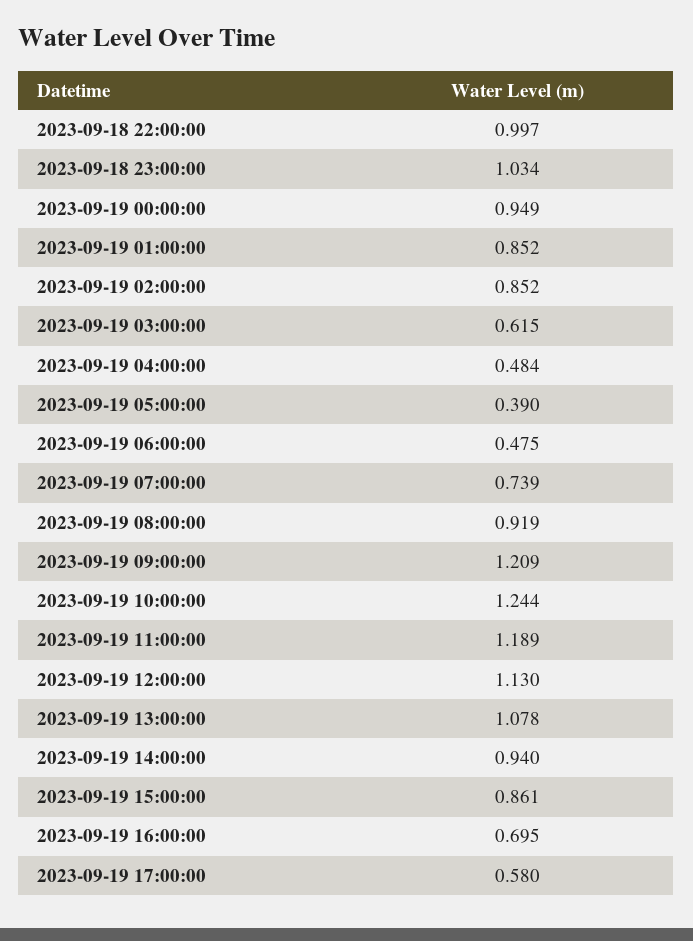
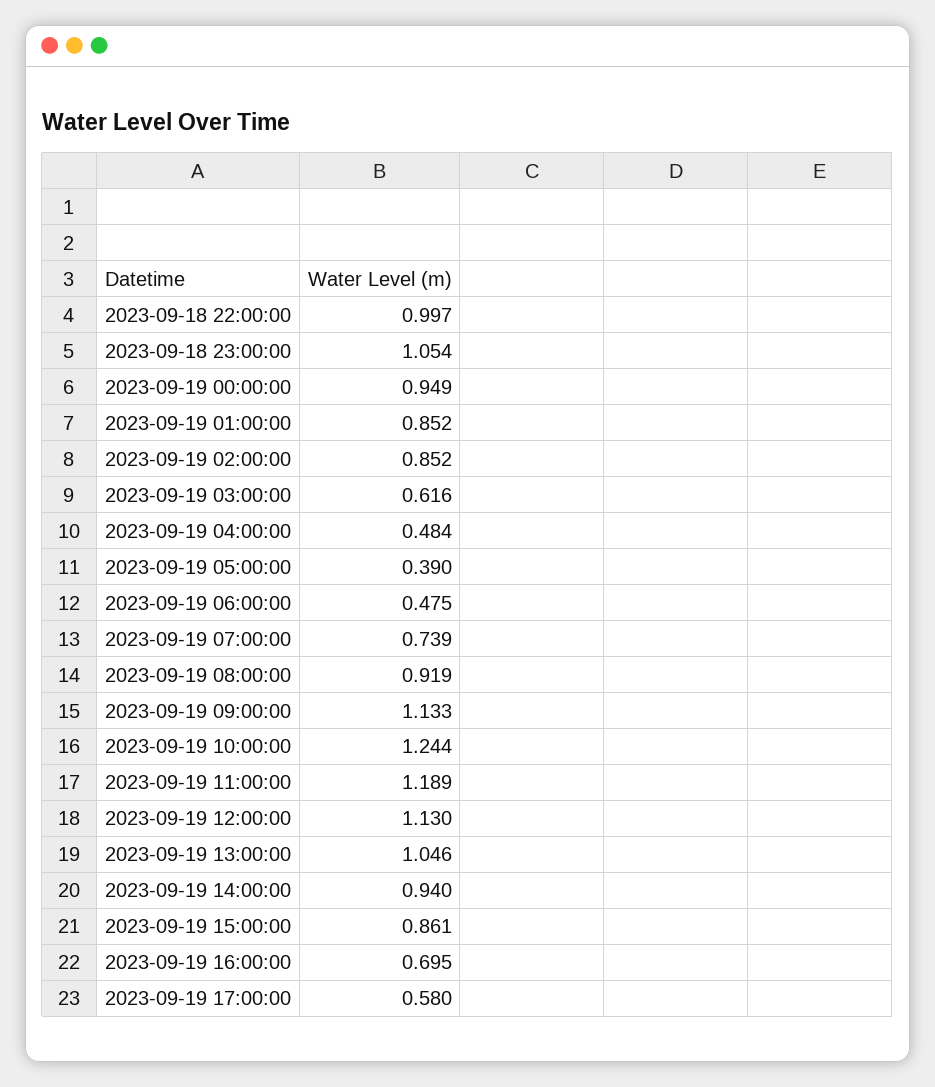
2023-09-18 23:00:00: 1.034 -> 1.054
2023-09-19 03:00:00: 0.615 -> 0.616
2023-09-19 09:00:00: 1.209 -> 1.133
2023-09-19 13:00:00: 1.078 -> 1.046

